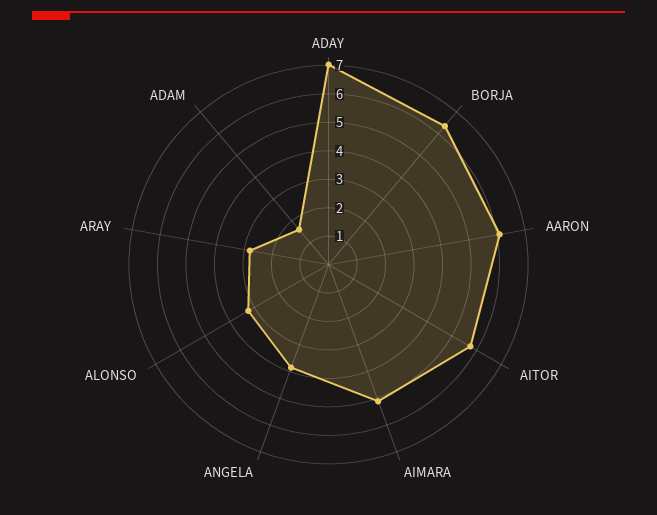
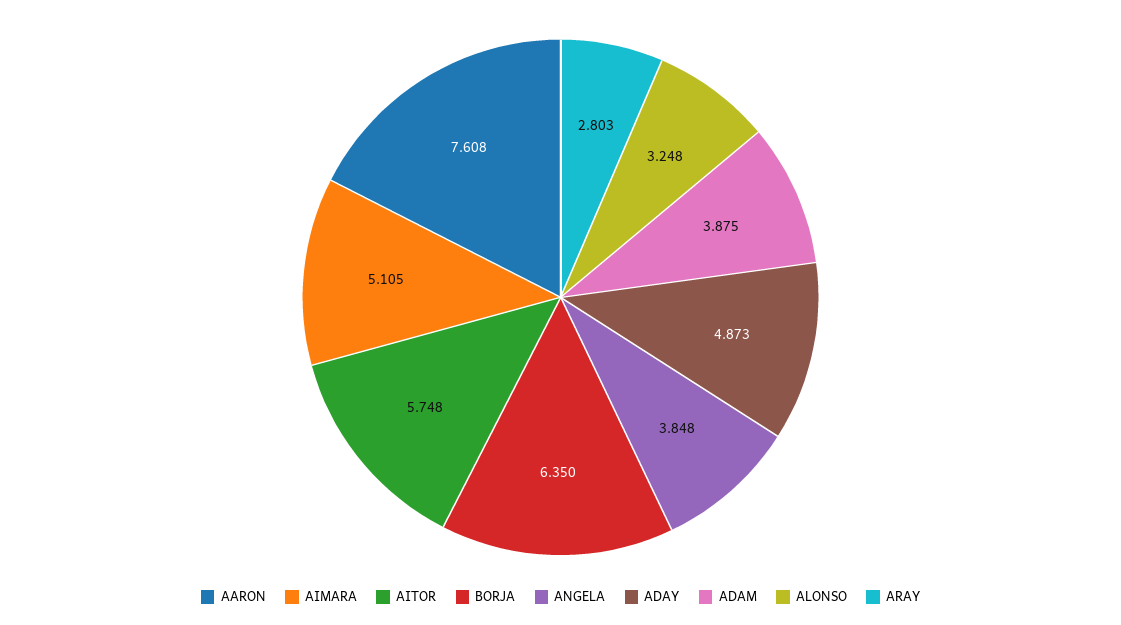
ADAY: 7 -> 4.873
AARON: 6 -> 7.608
ADAM: 1.5 -> 3.875

